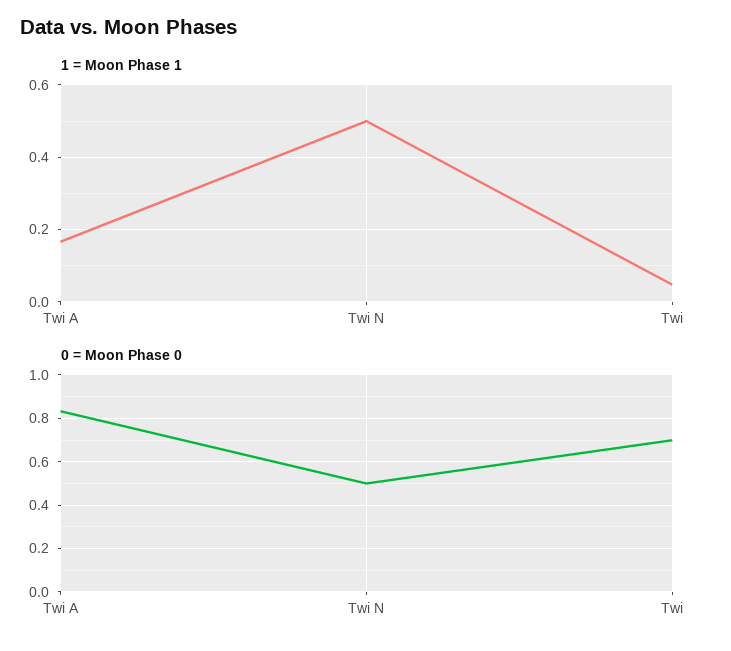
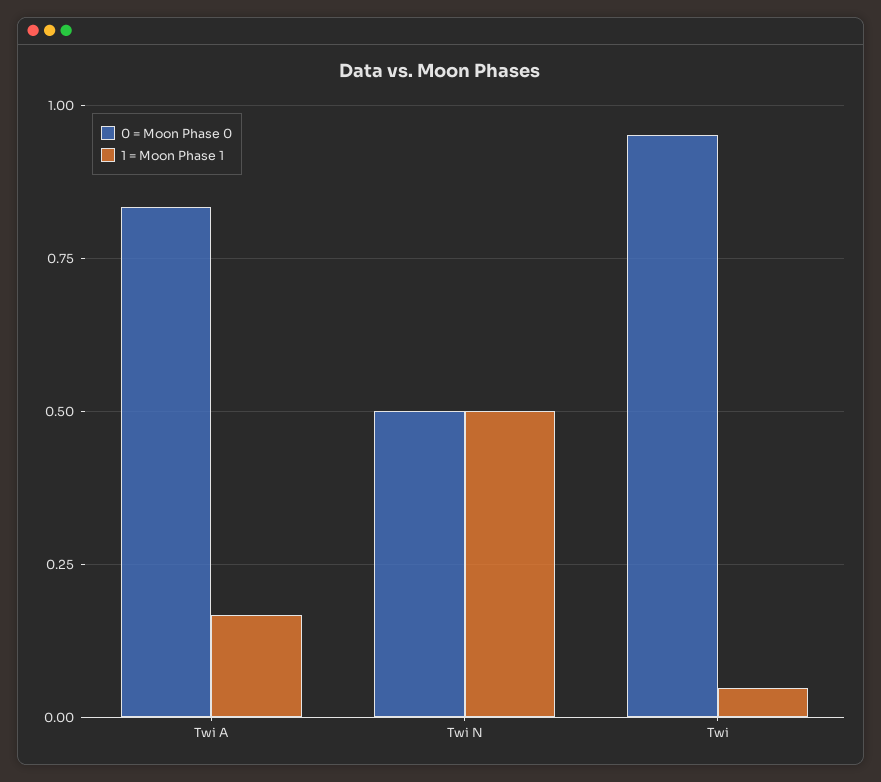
0 = Moon Phase 0, Twi: 0.7 -> 0.95

